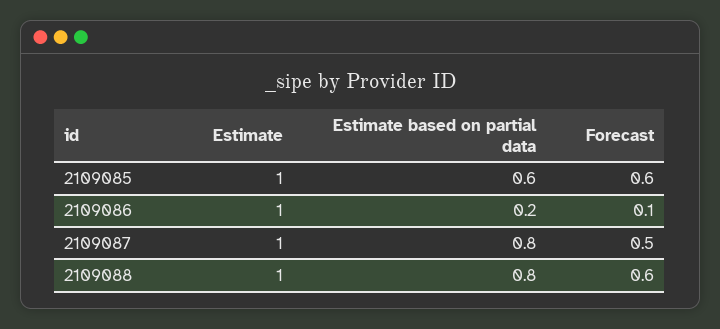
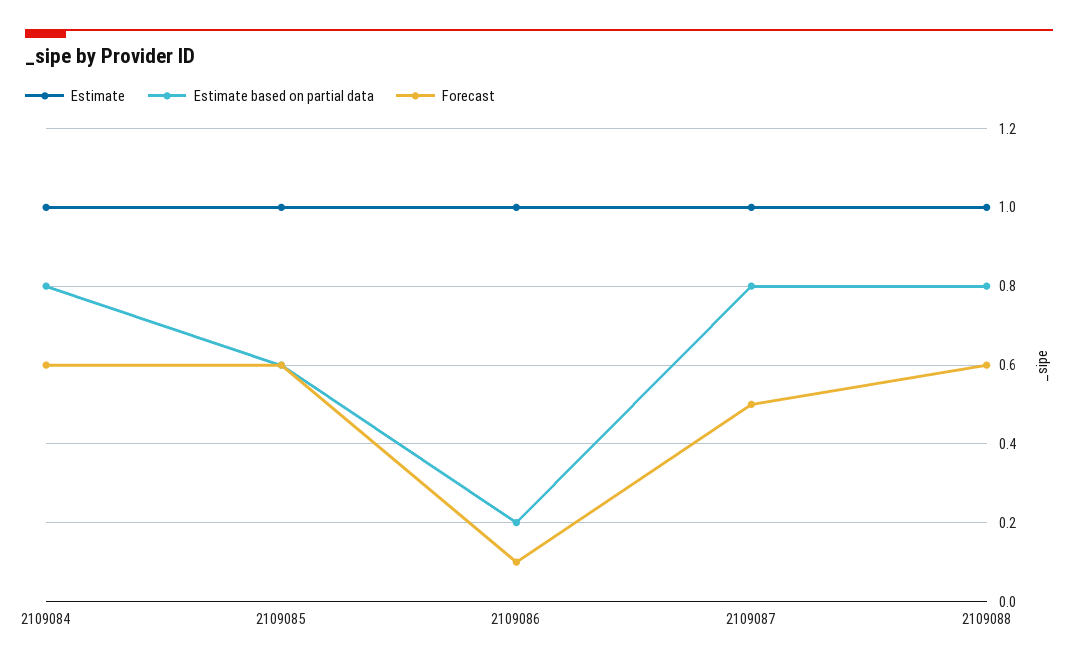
Estimate, 2109084: none -> 1
Estimate based on partial data, 2109084: none -> 0.8
Forecast, 2109084: none -> 0.6

